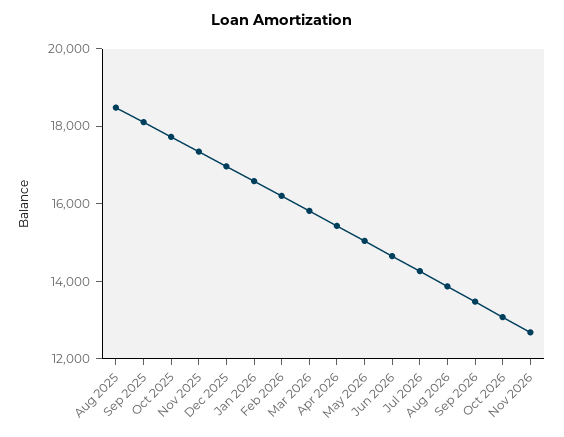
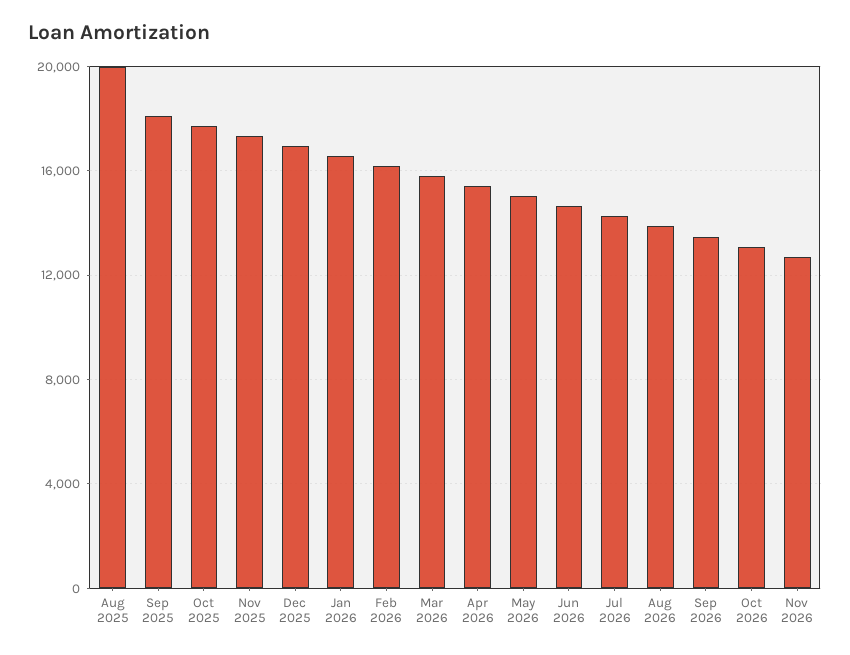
Aug 2025: 18500 -> 20000

